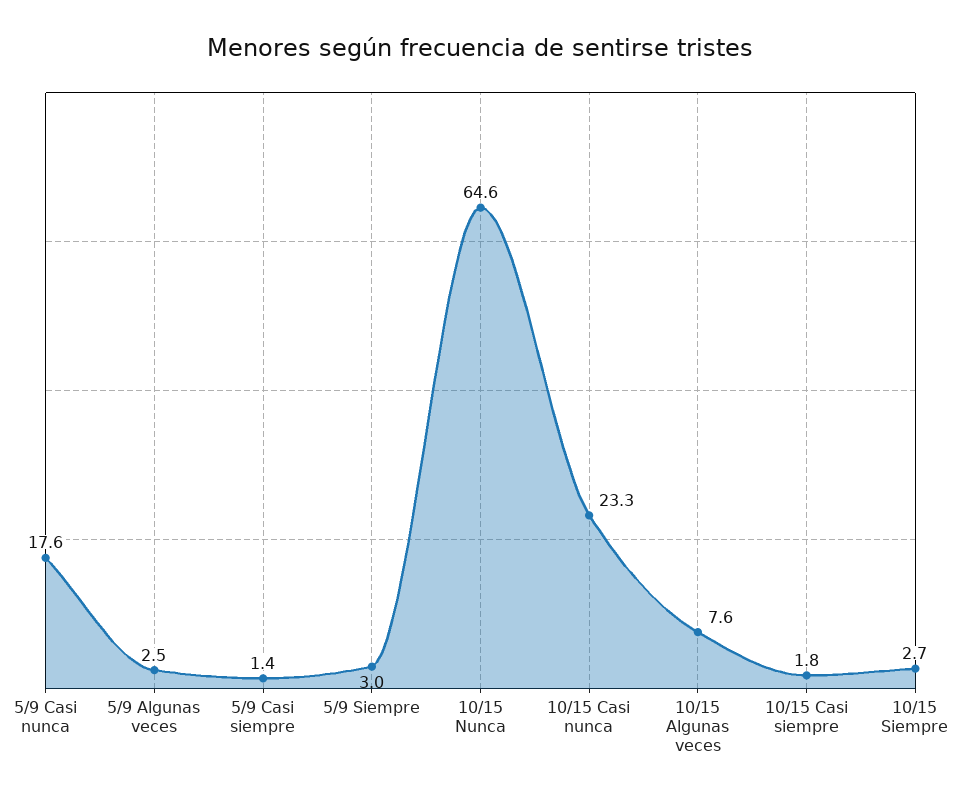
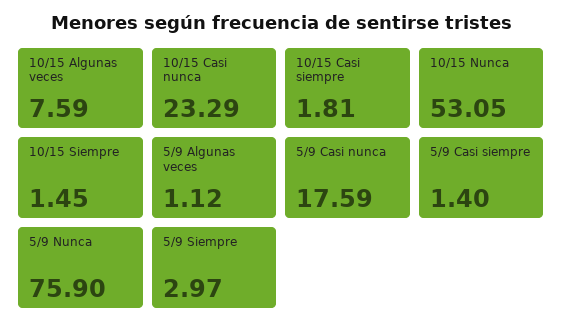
5/9 Algunas veces: 2.5 -> 1.12
10/15 Nunca: 64.6 -> 53.05
10/15 Siempre: 2.7 -> 1.45
5/9 Nunca: none -> 75.9

